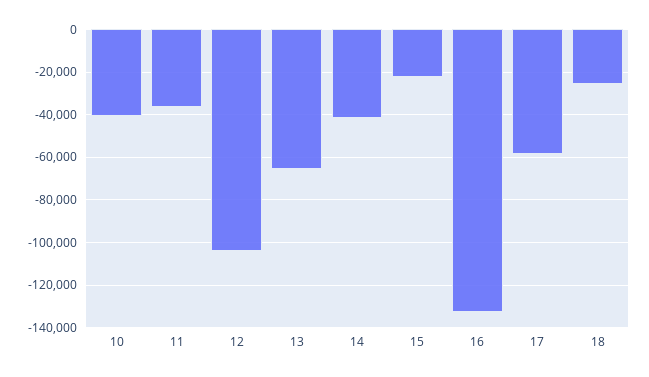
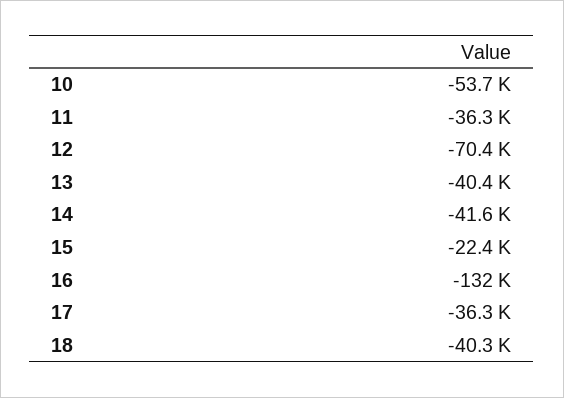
10: -40000 -> -53700
12: -105000 -> -70400
13: -65000 -> -40400
17: -60000 -> -36300
18: -25000 -> -40300

